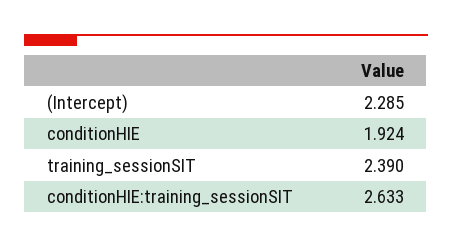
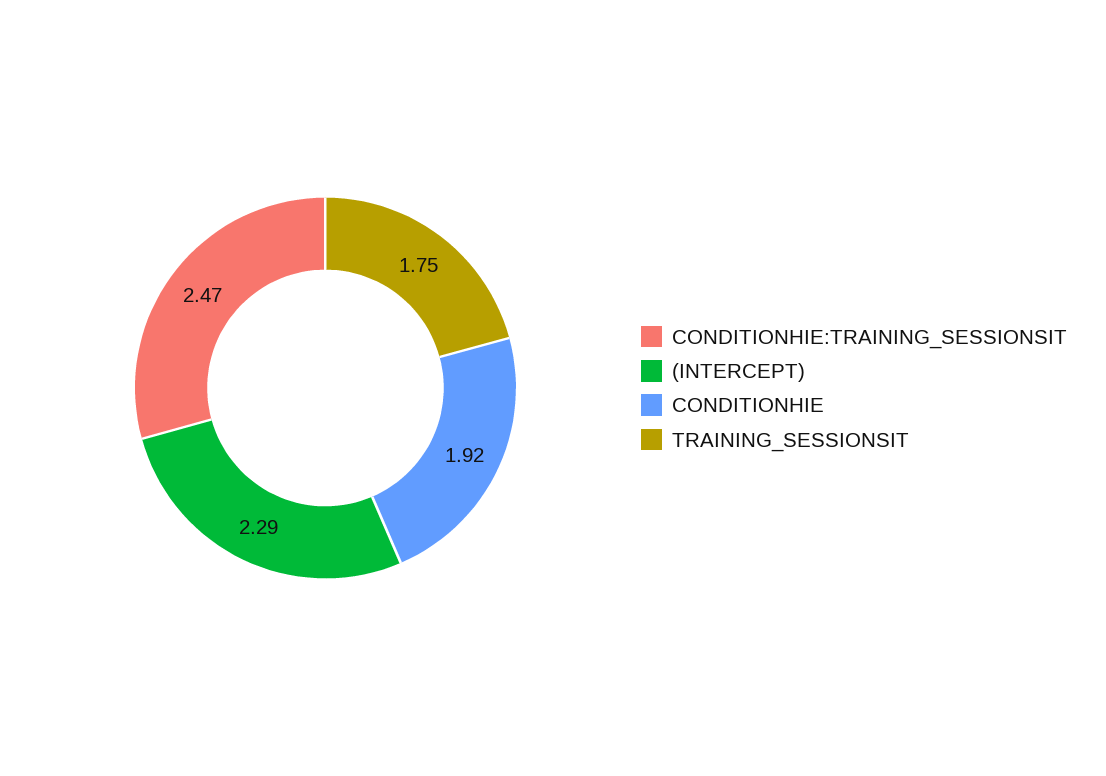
training_sessionSIT: 2.39 -> 1.75
conditionHIE:training_sessionSIT: 2.633 -> 2.47

